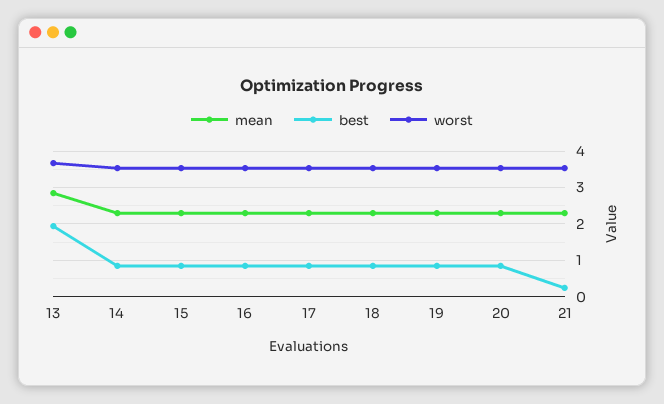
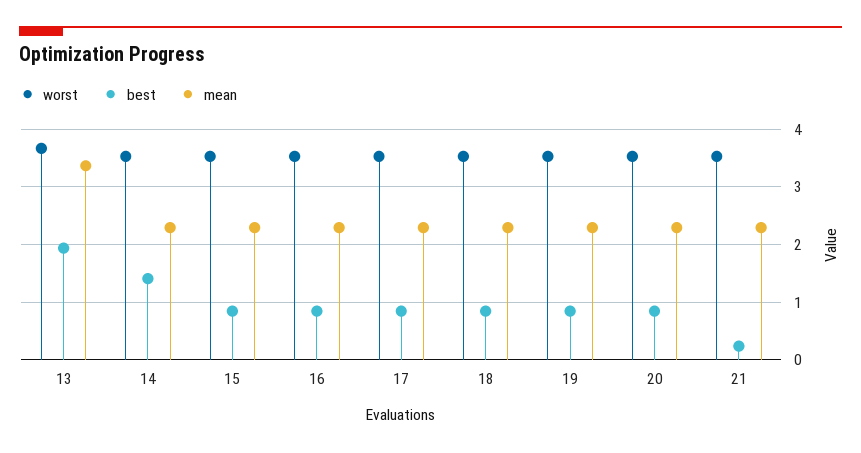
mean, 13: 2.8 -> 3.4
best, 14: 0.8 -> 1.4

